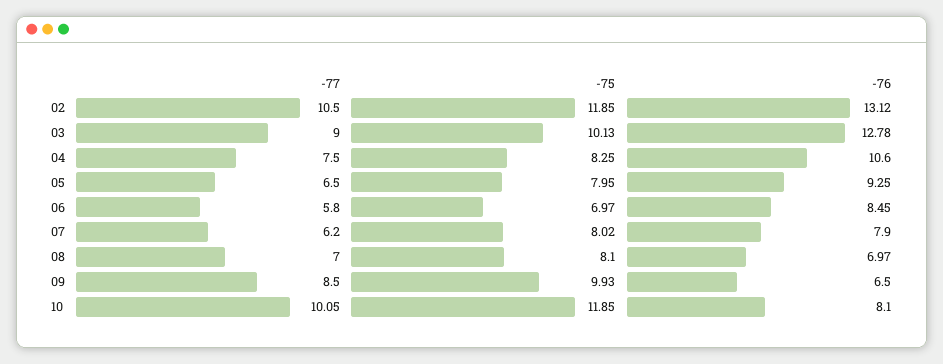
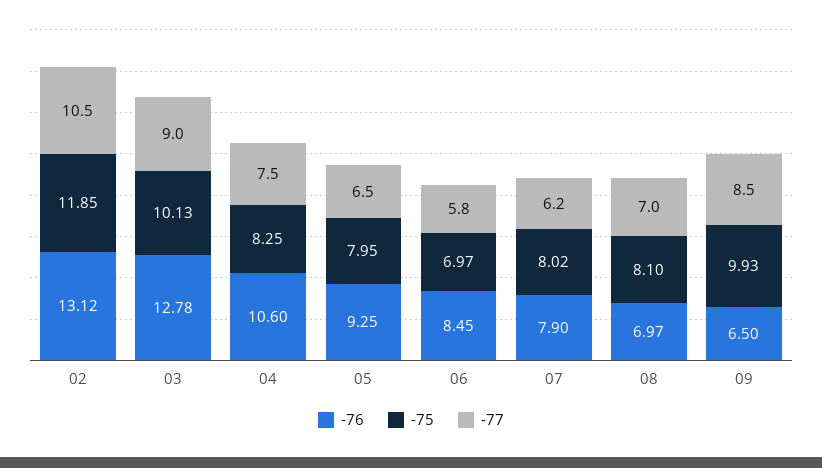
-77, 10: 10.05 -> none
-75, 10: 11.85 -> none
-76, 10: 8.1 -> none

